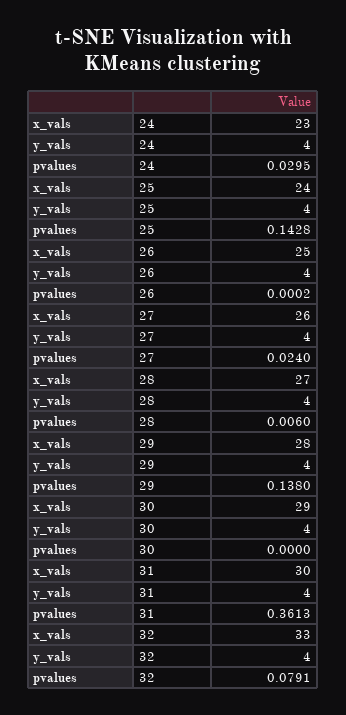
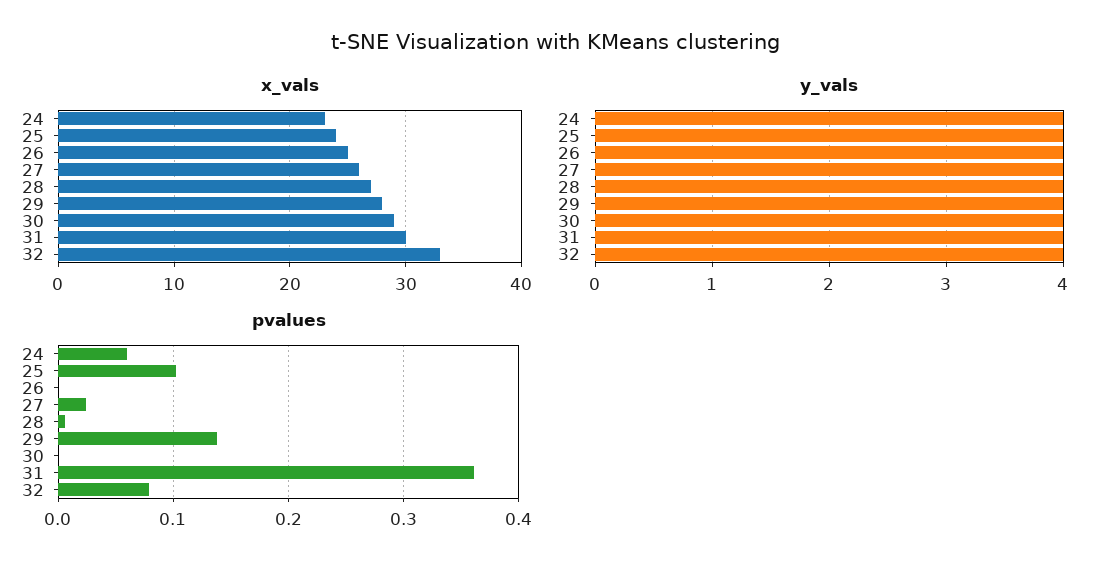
pvalues, 24: 0.0295 -> 0.06
pvalues, 25: 0.1428 -> 0.1

